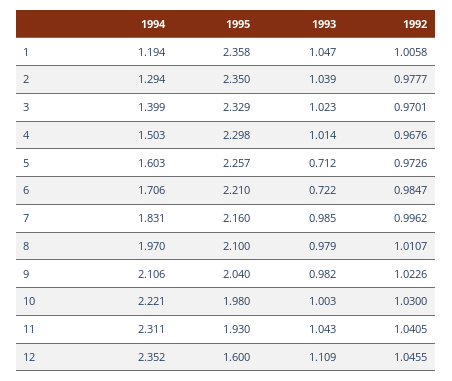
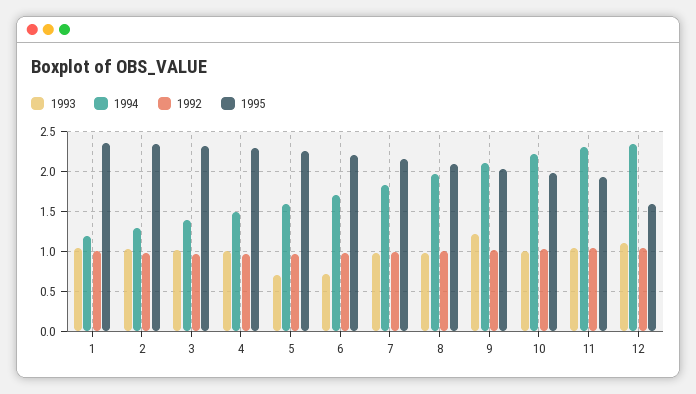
1993, 9: 0.982 -> 1.2

